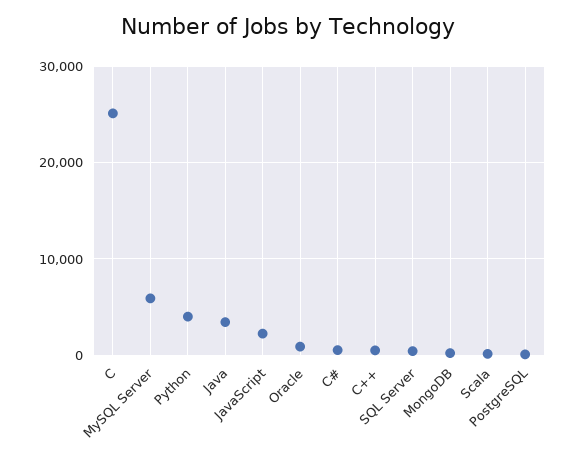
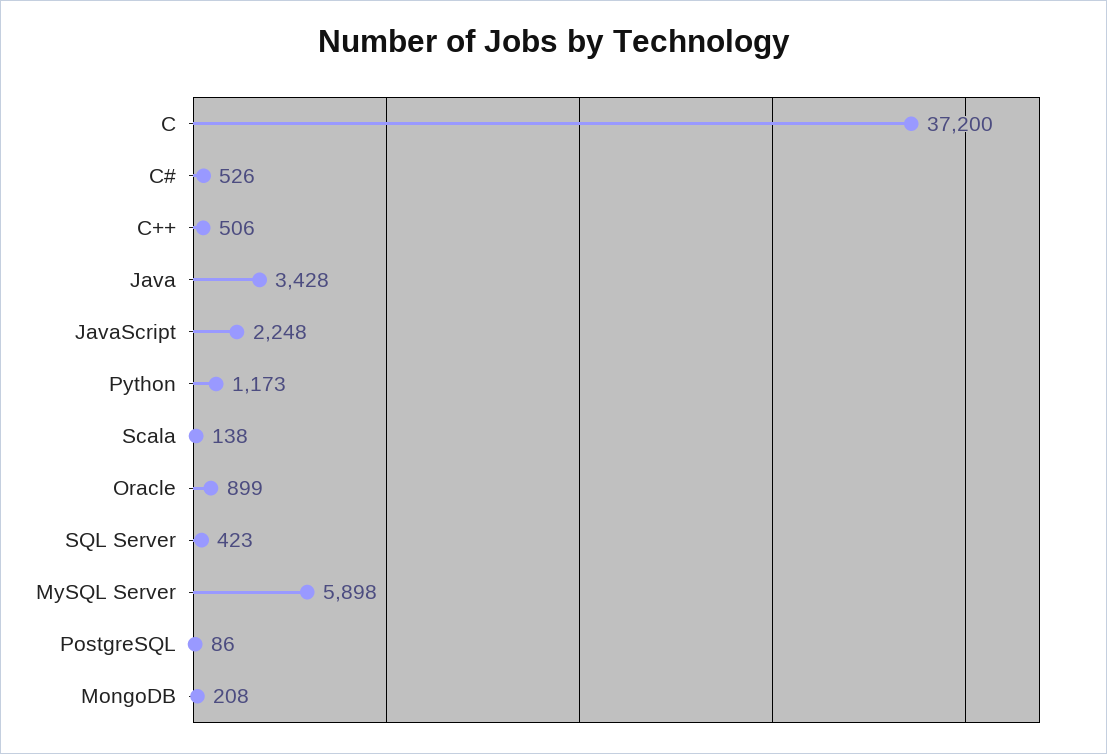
C: 25000 -> 37200
Python: 4000 -> 1173

